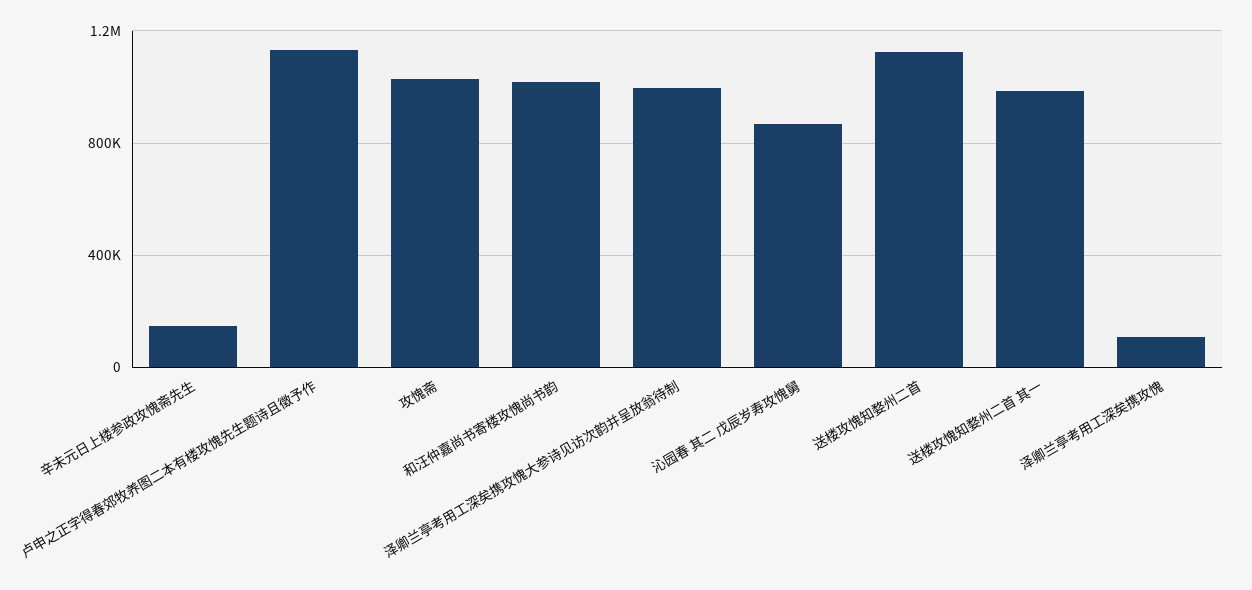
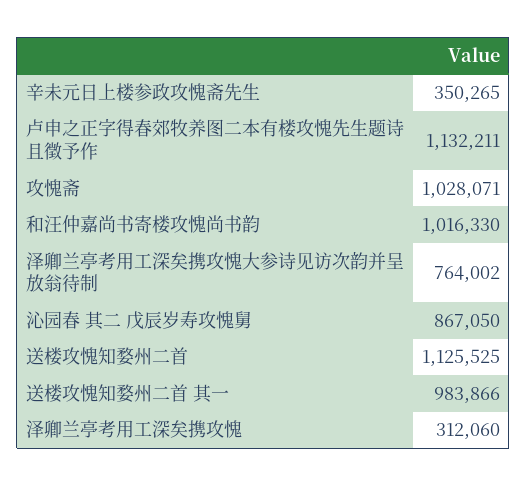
辛未元日上楼参政攻愧斋先生: 150000 -> 350265
泽卿兰亭考用工深矣携攻愧大参诗见访次韵并呈放翁待制: 1000000 -> 764002
泽卿兰亭考用工深矣携攻愧: 100000 -> 312060

